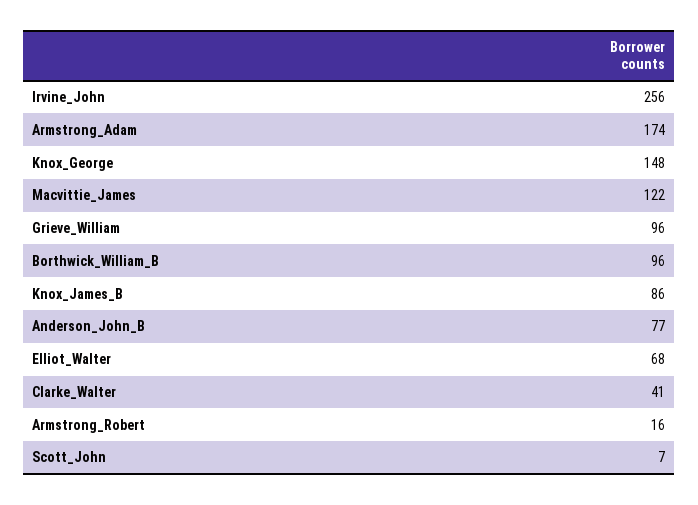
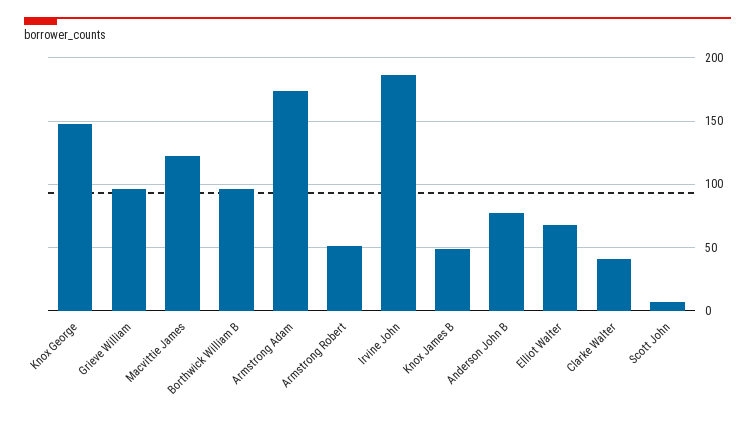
Irvine_John: 256 -> 185
Knox_James_B: 86 -> 50
Armstrong_Robert: 16 -> 50

